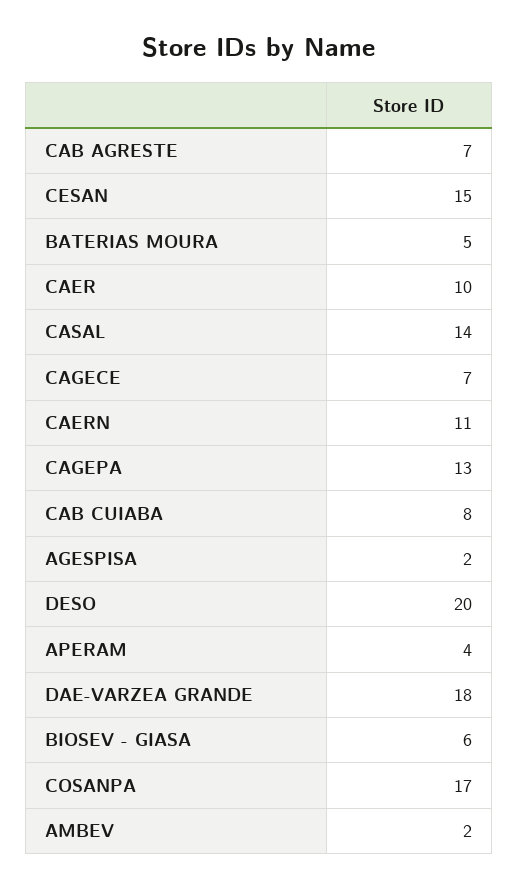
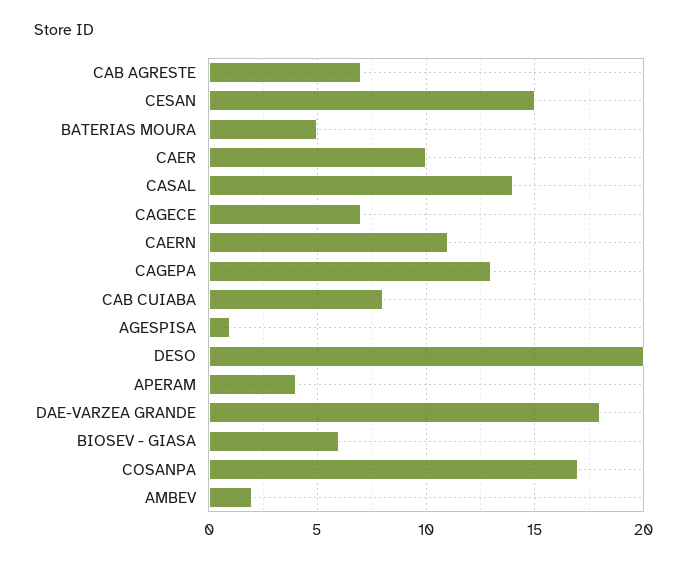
AGESPISA: 2 -> 1

